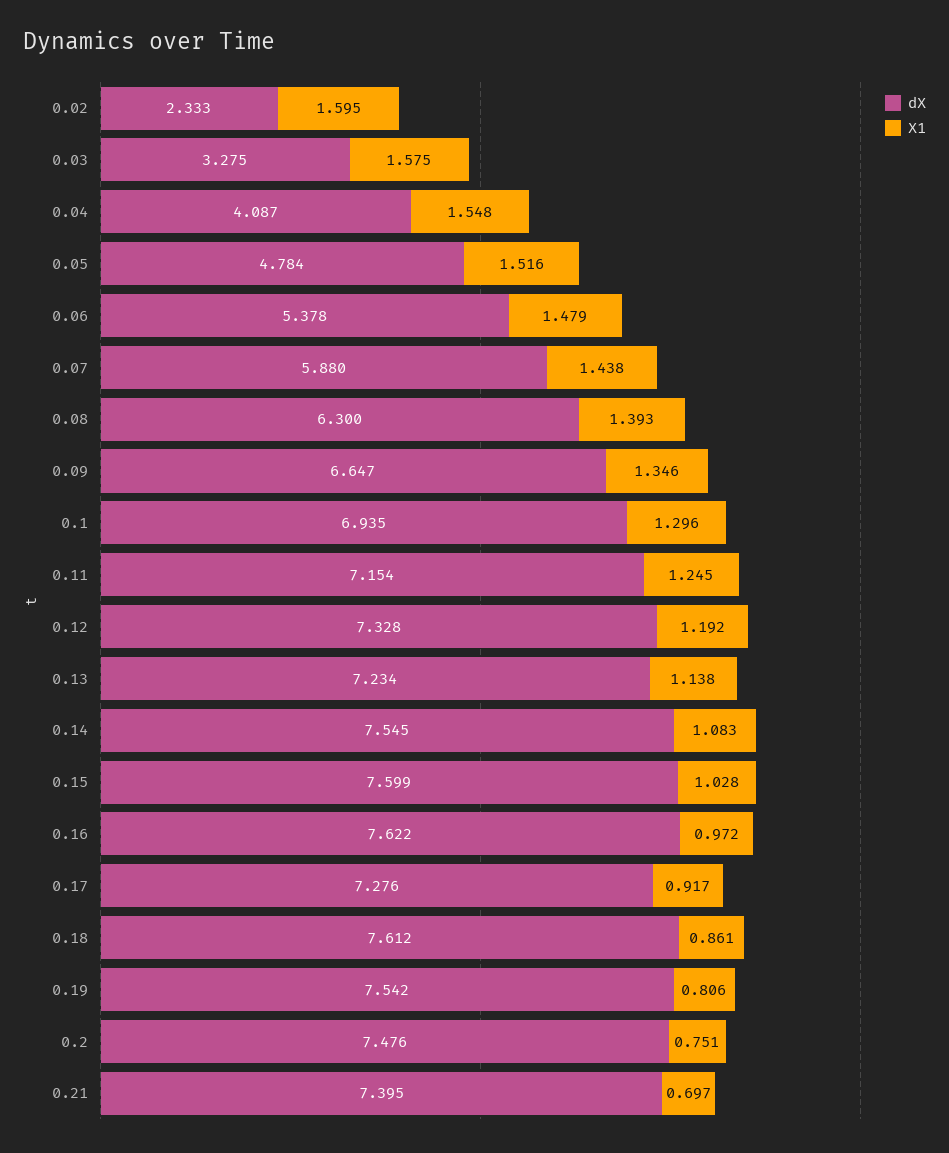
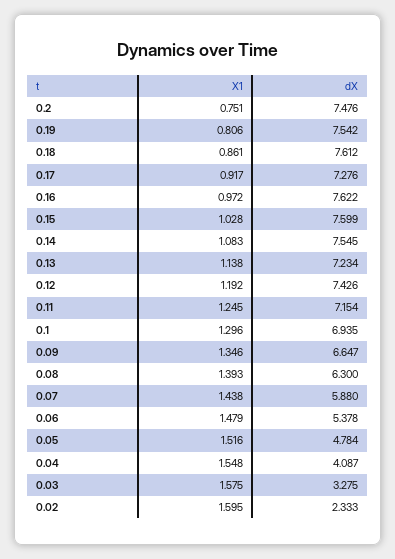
dX, 0.12: 7.328 -> 7.426
dX, 0.21: 7.395 -> none
X1, 0.21: 0.697 -> none

